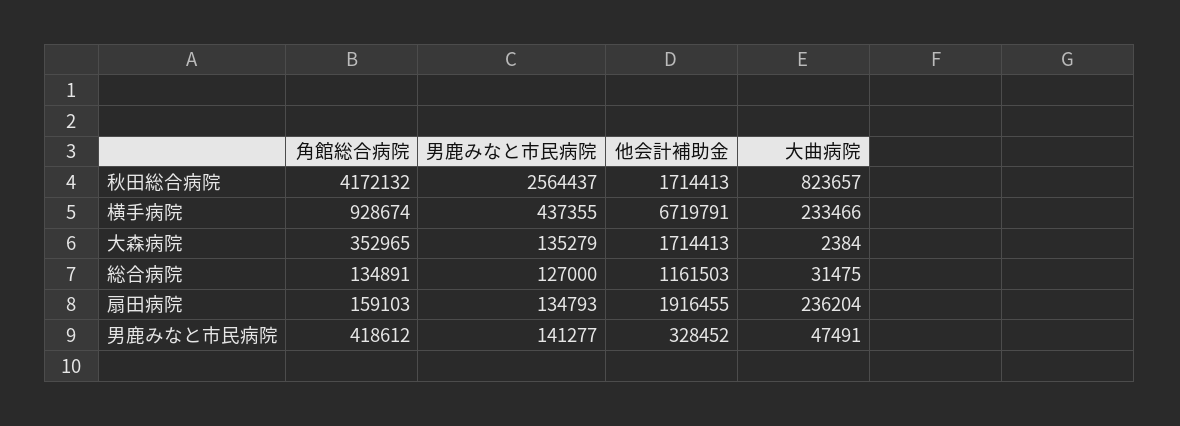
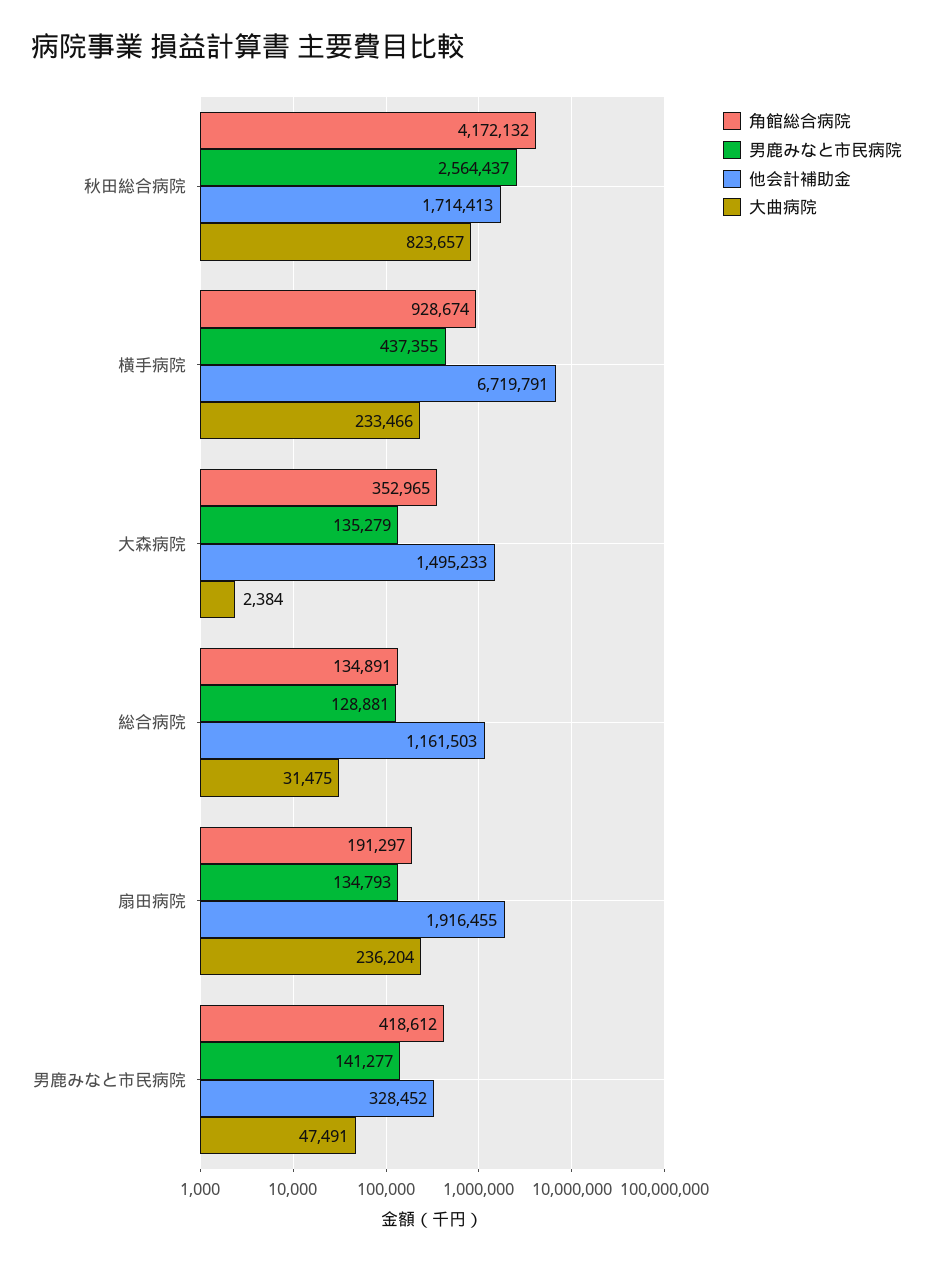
他会計補助金, 大森病院: 1714413 -> 1495233
男鹿みなと市民病院, 総合病院: 127000 -> 128881
角館総合病院, 扇田病院: 159103 -> 191297

